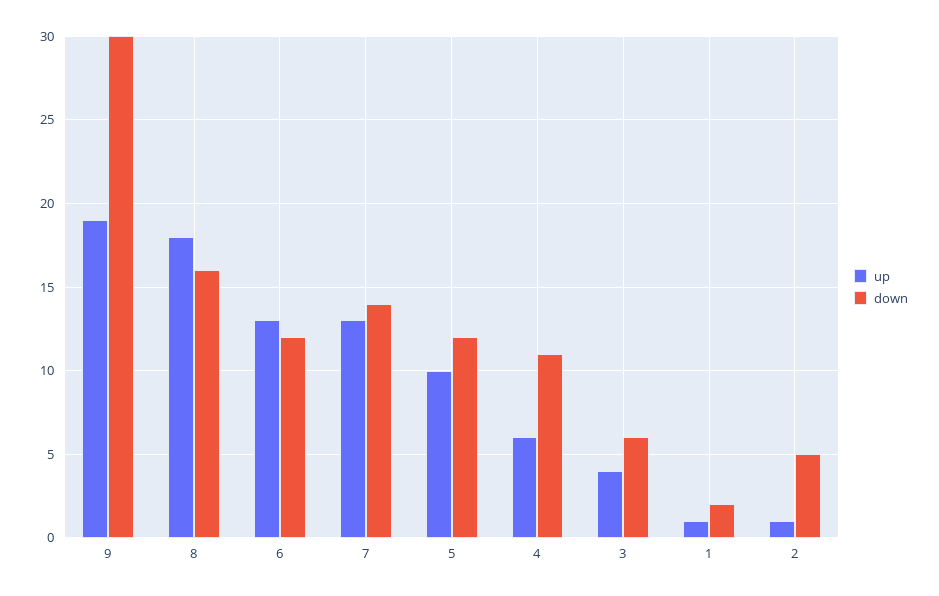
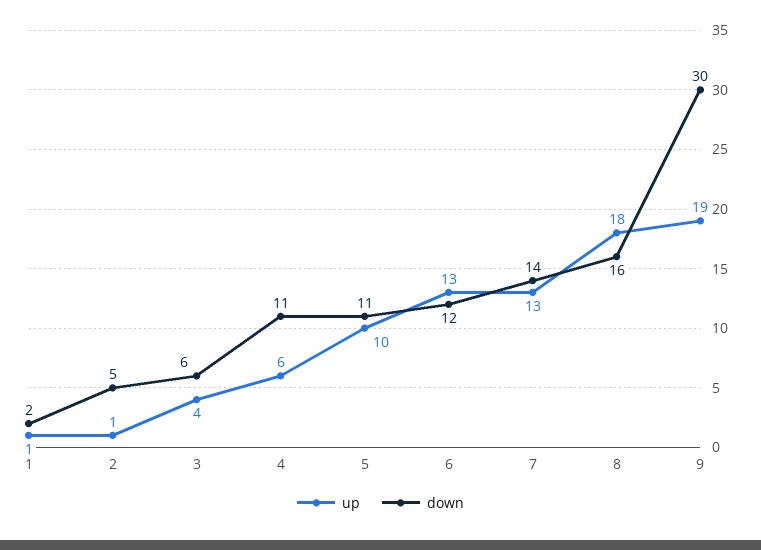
down, 5: 12 -> 11

